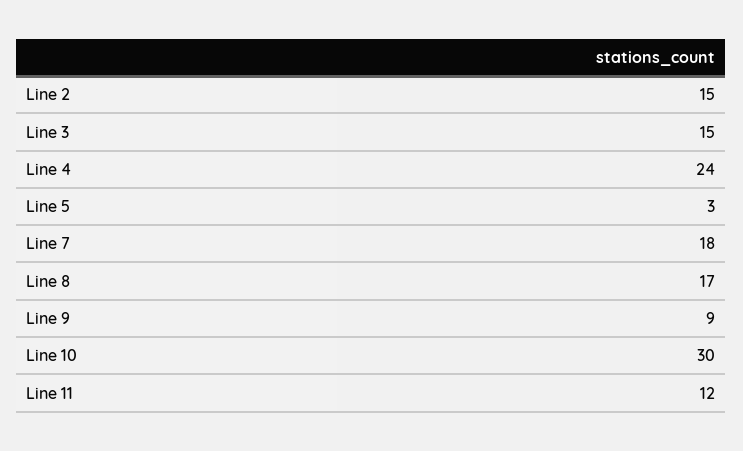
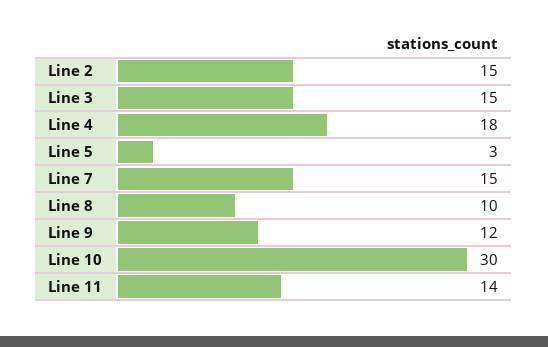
Line 4: 24 -> 18
Line 7: 18 -> 15
Line 8: 17 -> 10
Line 9: 9 -> 12
Line 11: 12 -> 14

